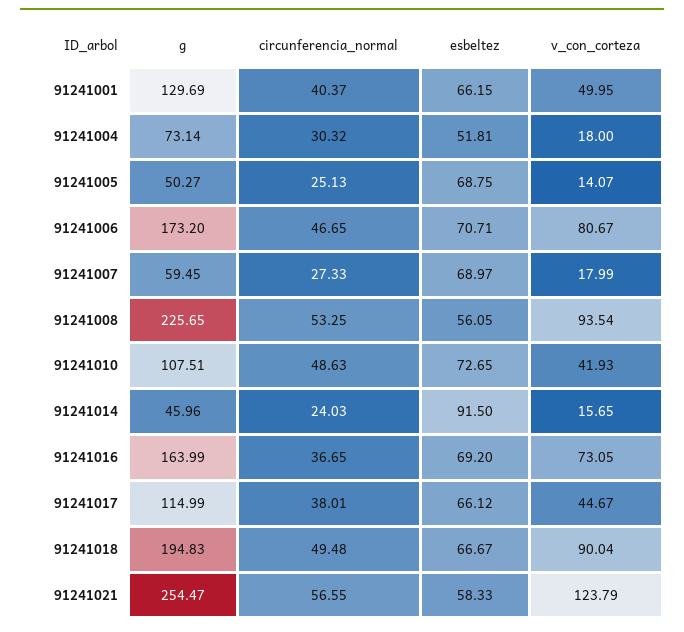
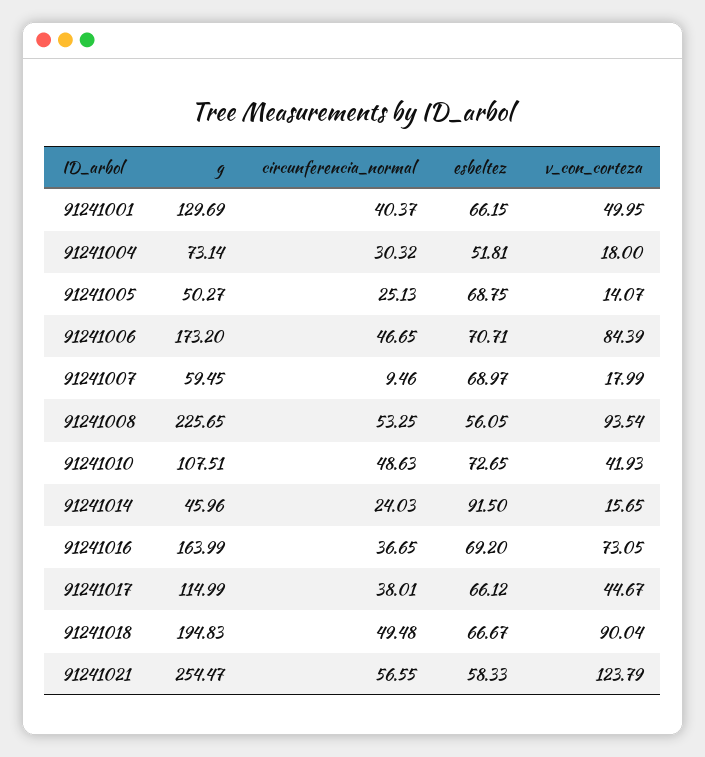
v_con_corteza, 91241006: 80.67 -> 84.39
circunferencia_normal, 91241007: 27.33 -> 9.46

